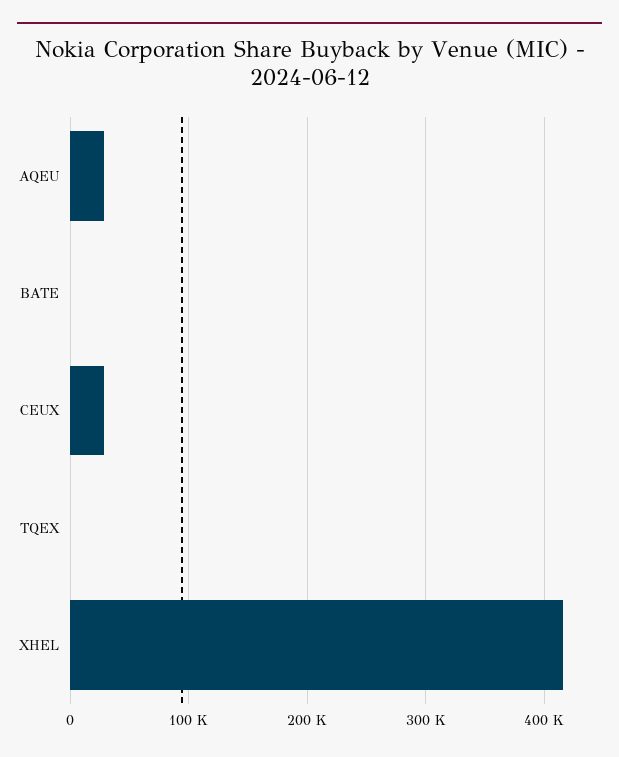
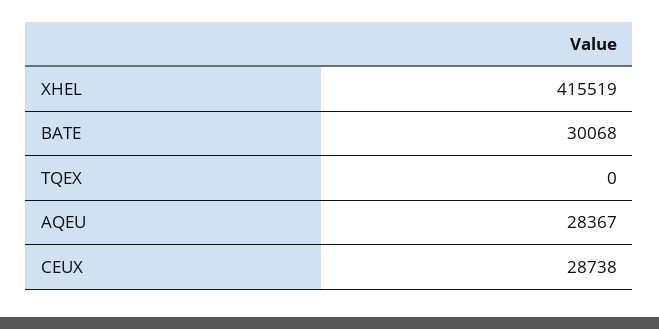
BATE: 0 -> 30068

